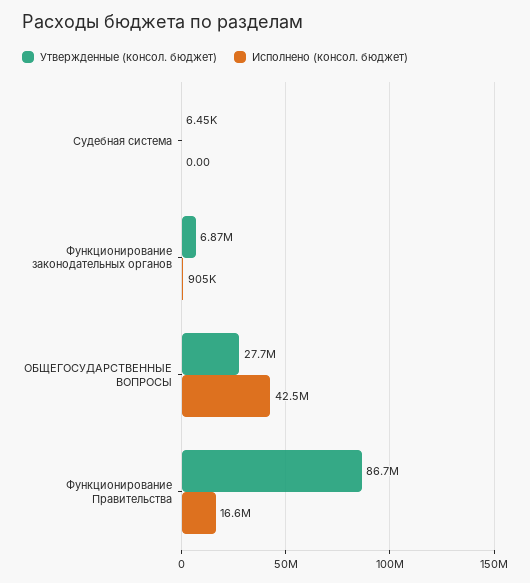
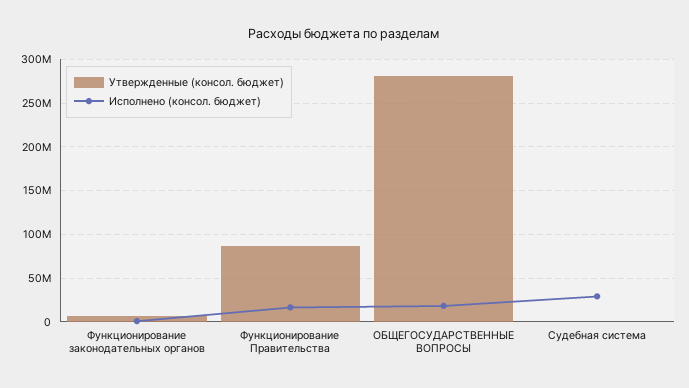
Исполнено (консол. бюджет), Судебная система: 0 -> 30000000
Утвержденные (консол. бюджет), ОБЩЕГОСУДАРСТВЕННЫЕ ВОПРОСЫ: 27700000 -> 280000000
Исполнено (консол. бюджет), ОБЩЕГОСУДАРСТВЕННЫЕ ВОПРОСЫ: 42500000 -> 20000000

